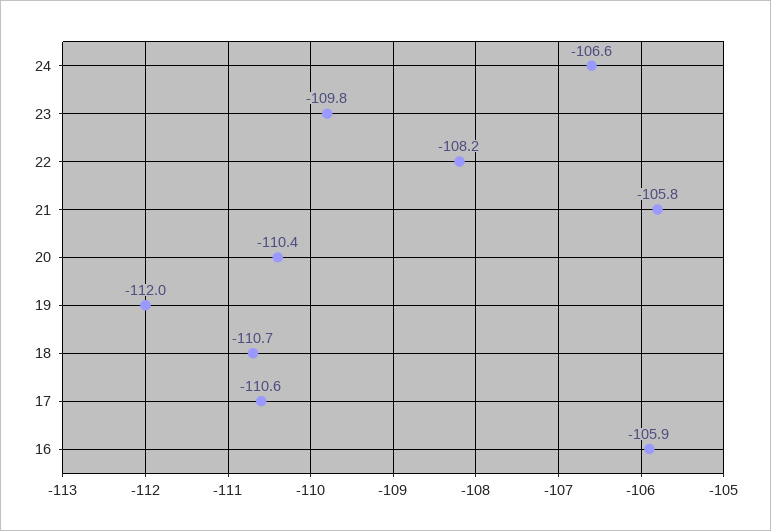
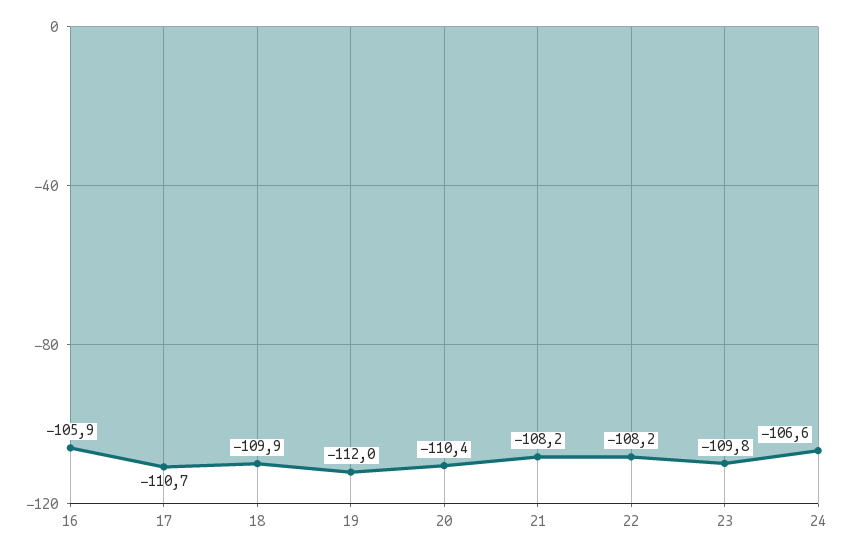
21: -105.8 -> -108.2
18: -110.7 -> -109.9
17: -110.6 -> -110.7

